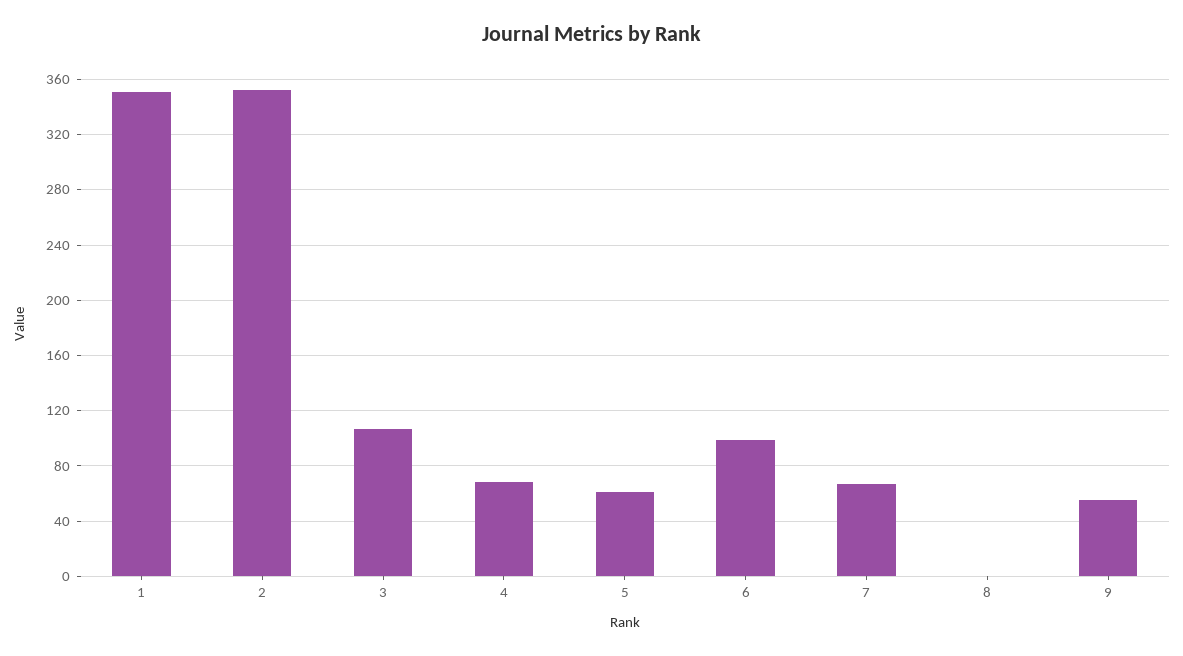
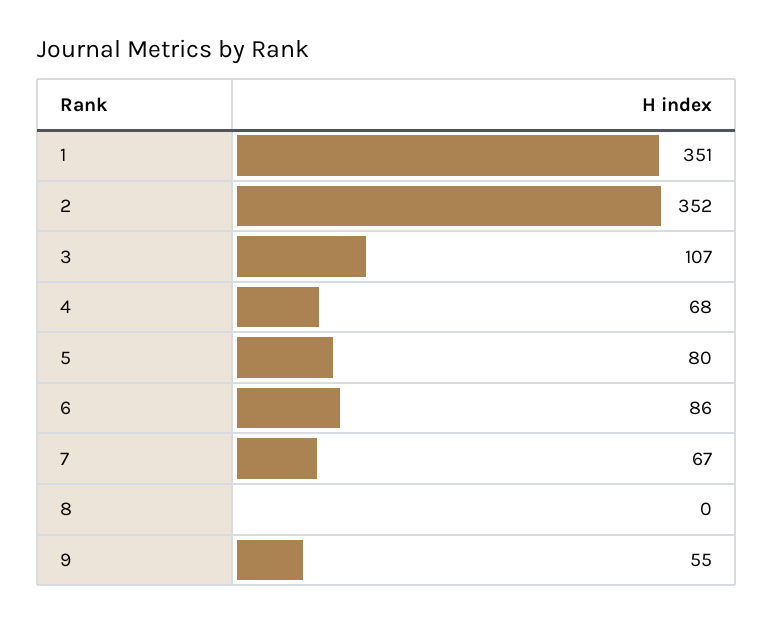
5: 60 -> 80
6: 100 -> 86

